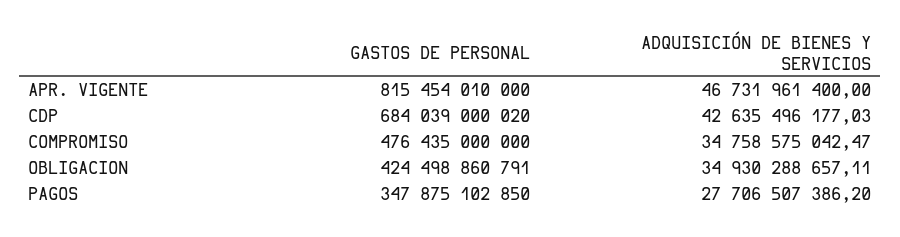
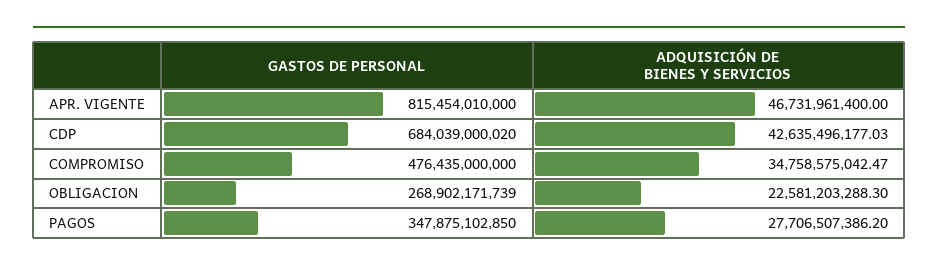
GASTOS DE PERSONAL, OBLIGACION: 424498860791 -> 268902171739
ADQUISICIÓN DE BIENES Y SERVICIOS, OBLIGACION: 34930288657.11 -> 22581203288.3

